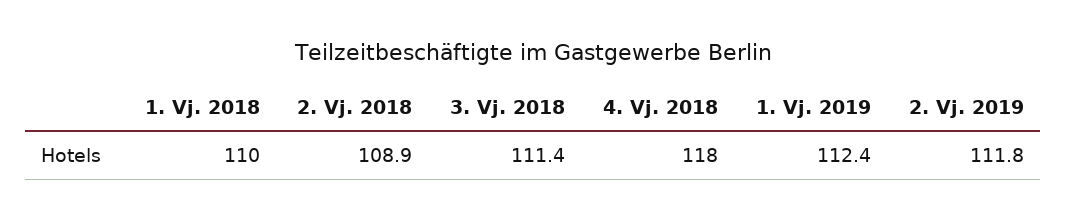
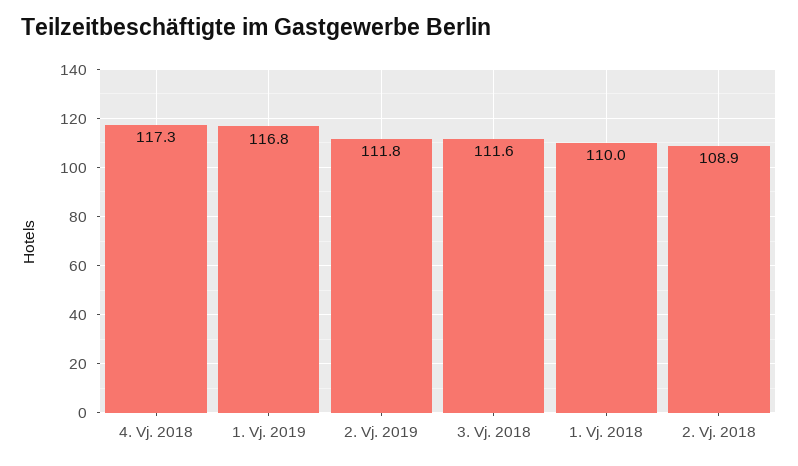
3. Vj. 2018: 111.4 -> 111.6
4. Vj. 2018: 118 -> 117.3
1. Vj. 2019: 112.4 -> 116.8

